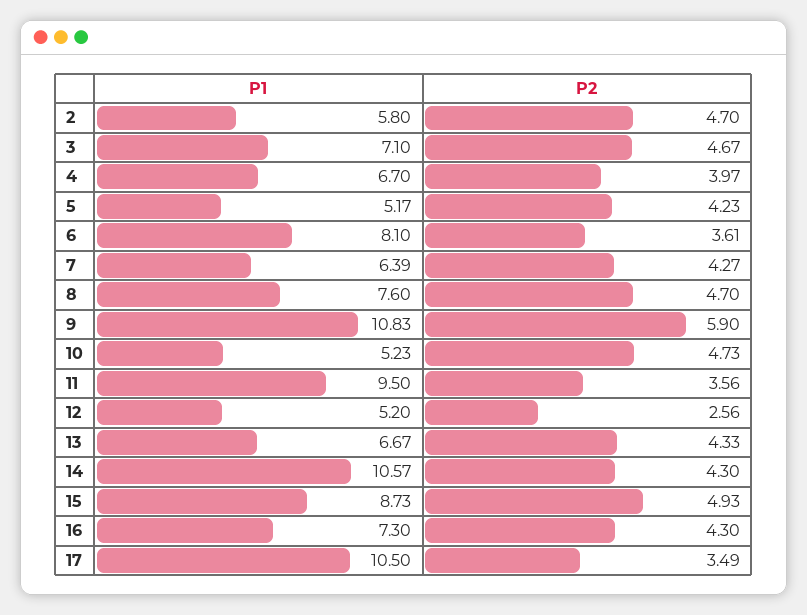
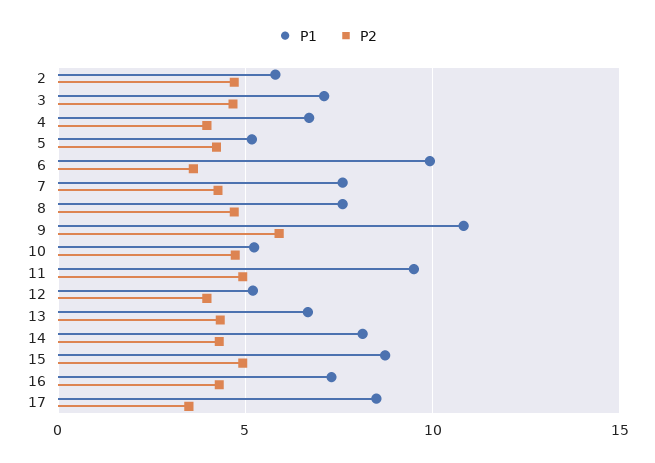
P1, 6: 8.1 -> 10
P1, 7: 6.39 -> 7.5
P2, 11: 3.56 -> 5
P2, 12: 2.56 -> 4
P1, 14: 10.57 -> 8
P1, 17: 10.5 -> 8.5

